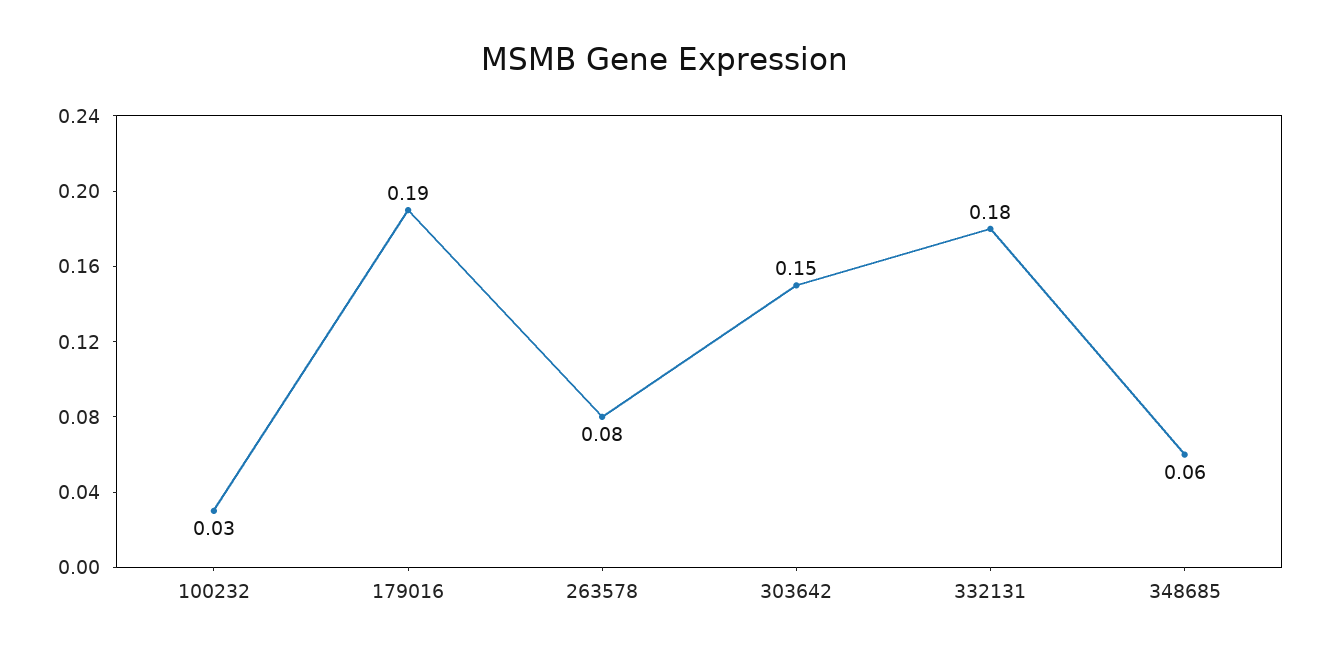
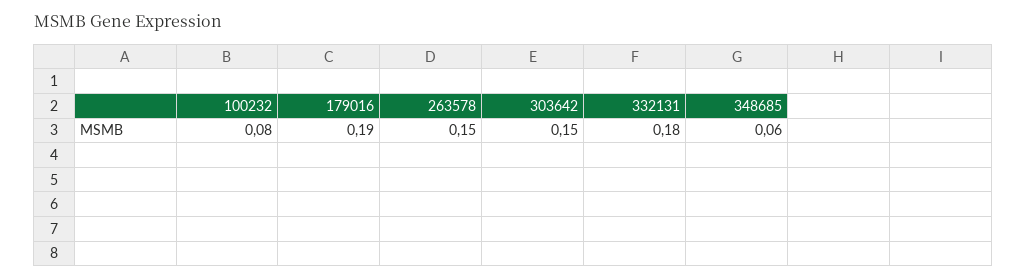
100232: 0.03 -> 0.08
263578: 0.08 -> 0.15

